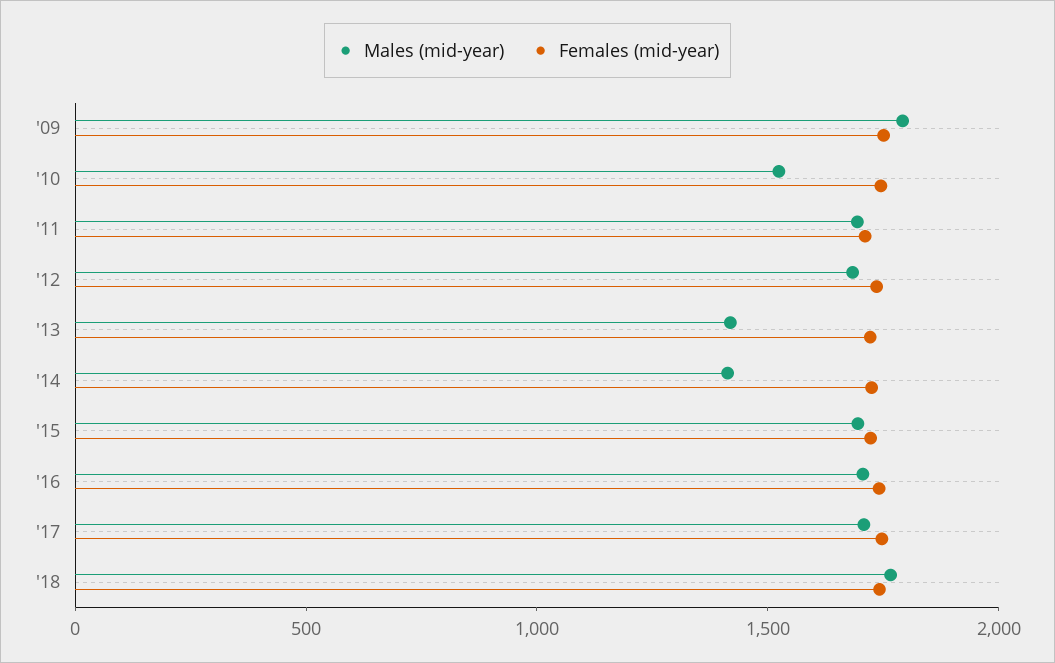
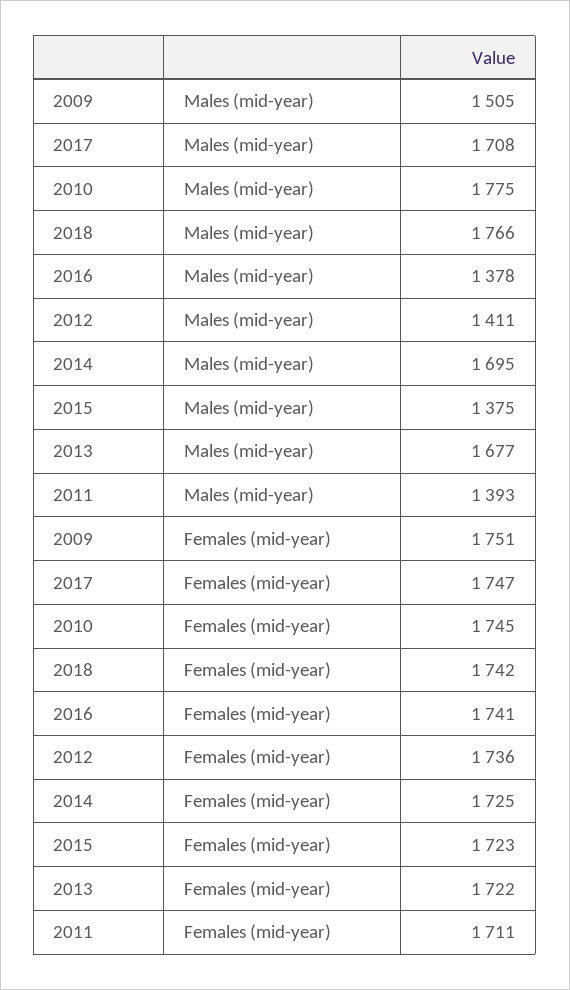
Males (mid-year), '09: 1800 -> 1505
Males (mid-year), '10: 1500 -> 1775
Males (mid-year), '11: 1700 -> 1393
Males (mid-year), '12: 1700 -> 1411
Males (mid-year), '13: 1400 -> 1677
Males (mid-year), '14: 1400 -> 1695
Males (mid-year), '15: 1700 -> 1375
Males (mid-year), '16: 1700 -> 1378

